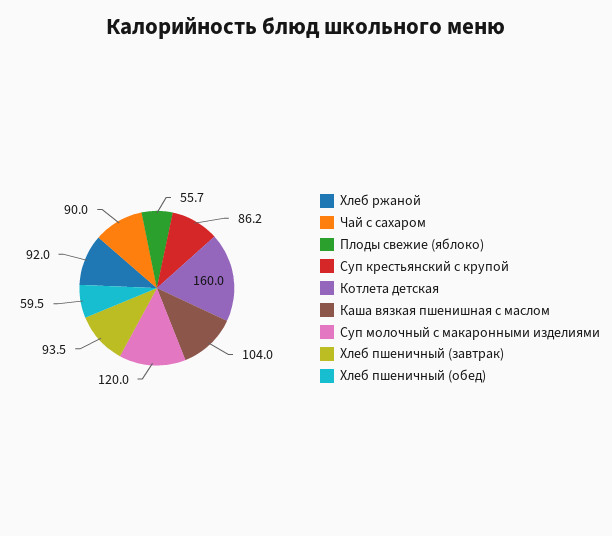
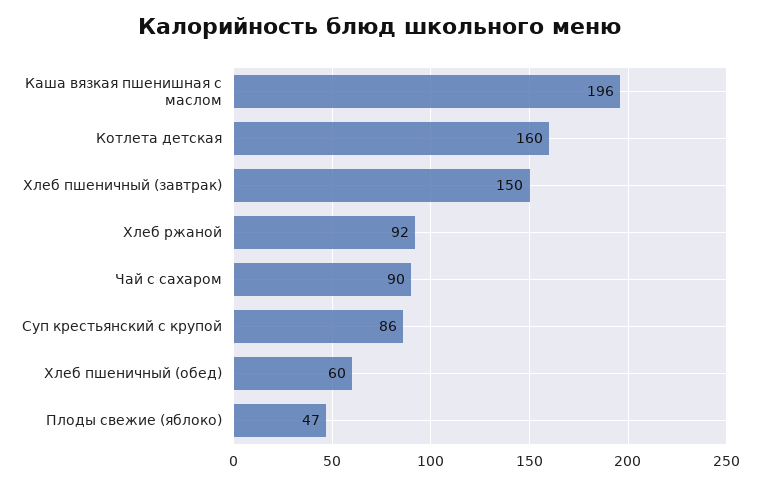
Плоды свежие (яблоко): 55.7 -> 47
Каша вязкая пшенишная с маслом: 104 -> 196
Суп молочный с макаронными изделиями: 120 -> none
Хлеб пшеничный (завтрак): 93.5 -> 150

